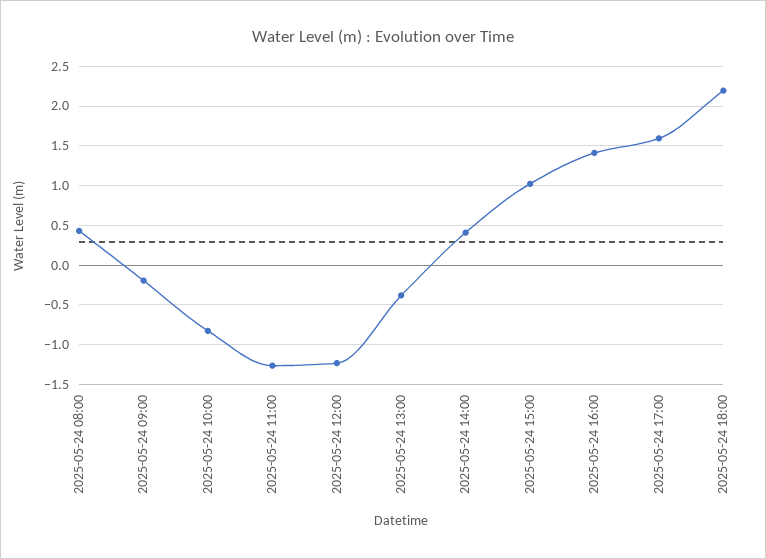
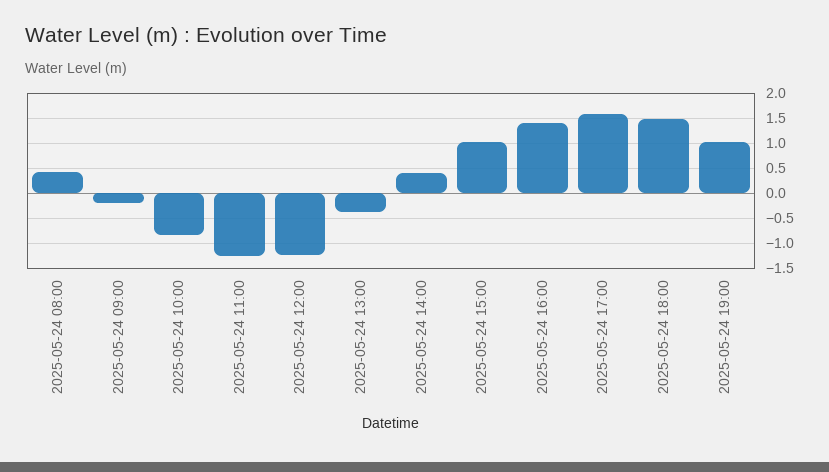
2025-05-24 18:00: 2.2 -> 1.5
2025-05-24 19:00: none -> 1

